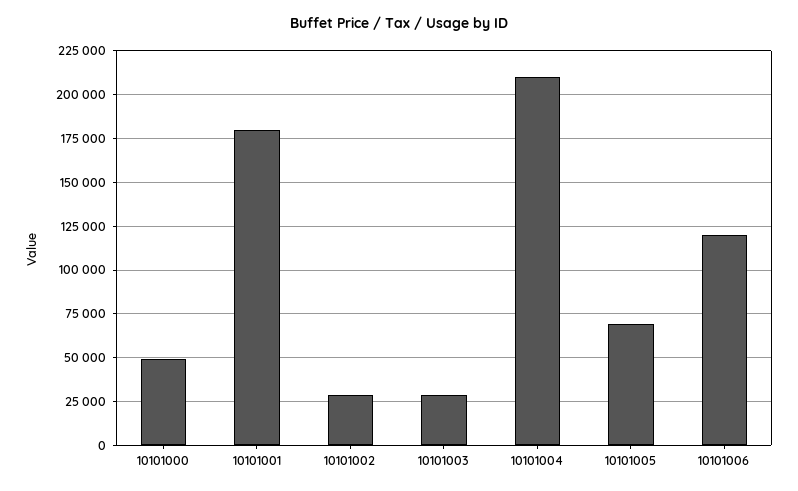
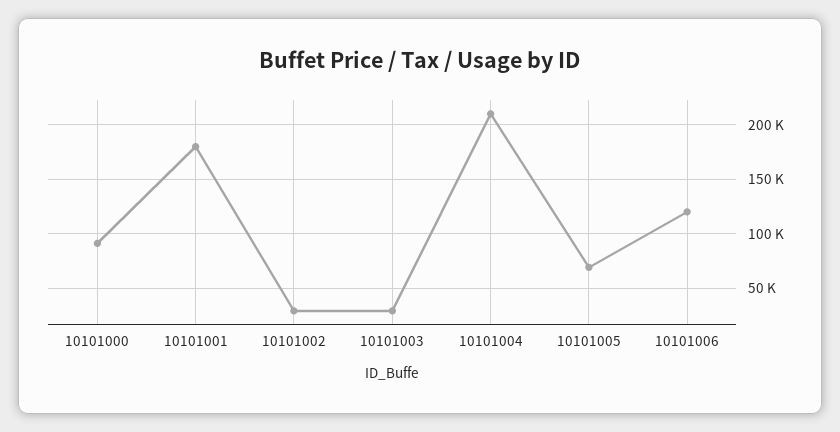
10101000: 50000 -> 90000

